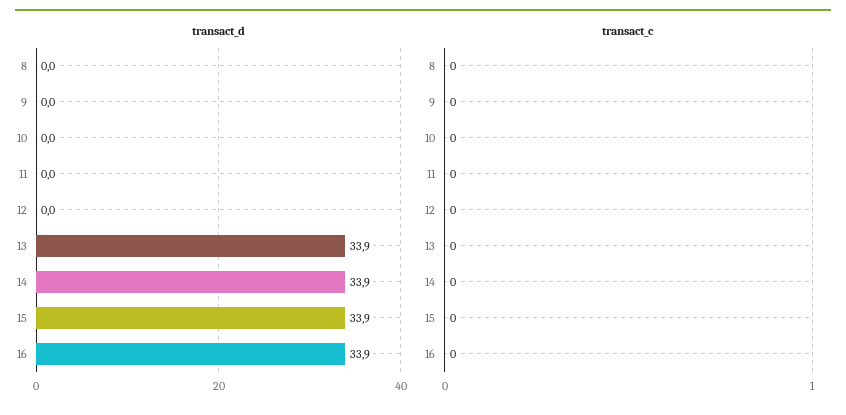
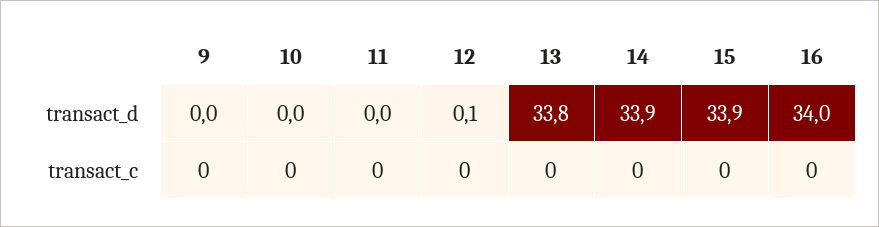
transact_d, 8: 0 -> none
transact_d, 12: 0 -> 0.1
transact_d, 13: 33.9 -> 33.8
transact_d, 16: 33.9 -> 34
transact_c, 8: 0 -> none

